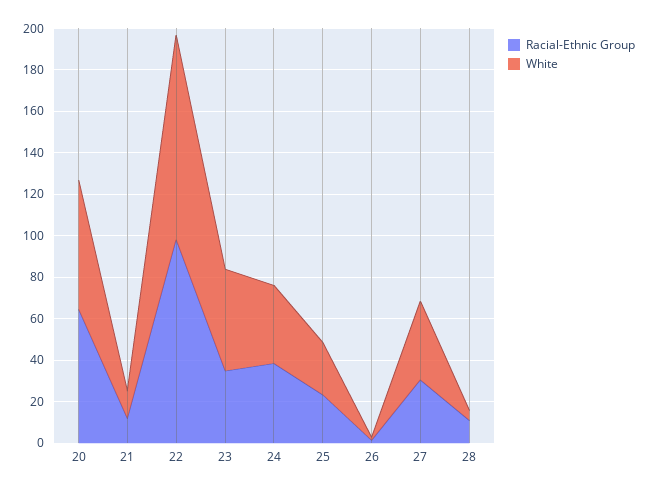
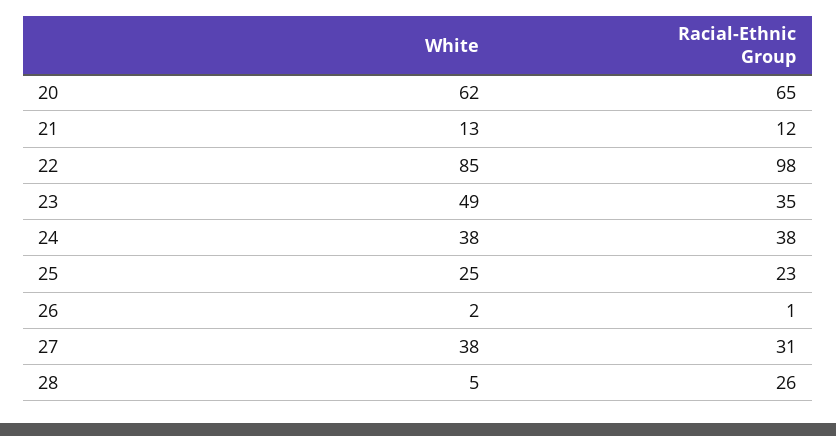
White, 22: 100 -> 85
Racial-Ethnic Group, 28: 10 -> 26

